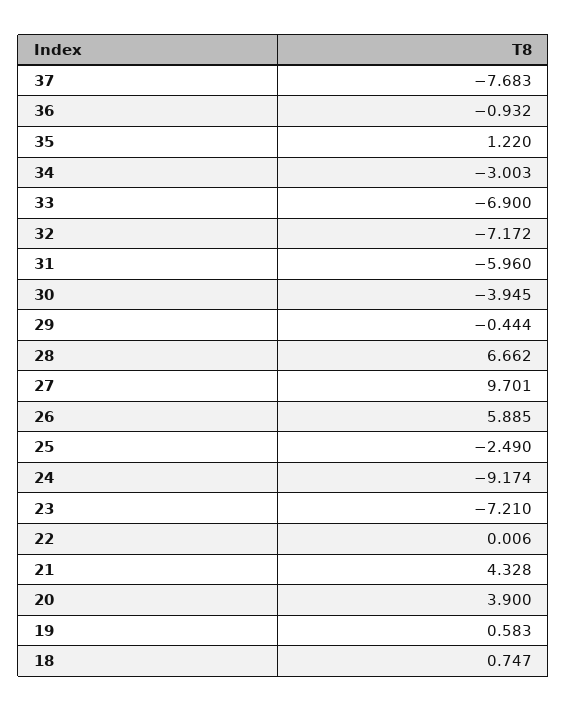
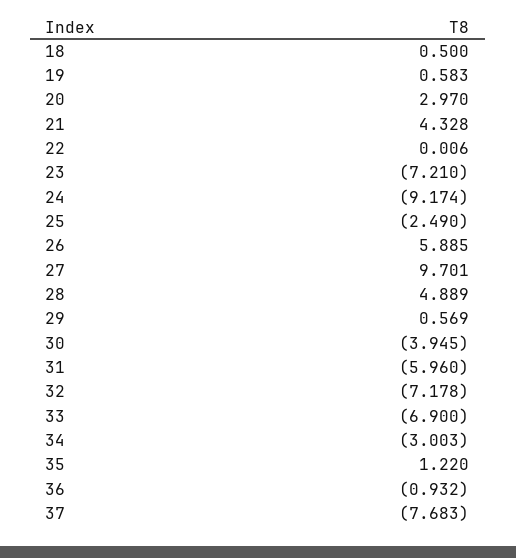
32: -7.172 -> -7.178
29: -0.444 -> 0.569
28: 6.662 -> 4.889
20: 3.9 -> 2.97
18: 0.747 -> 0.5

